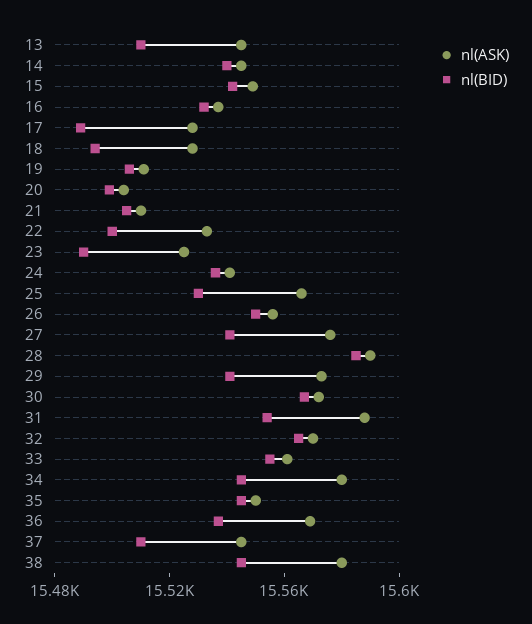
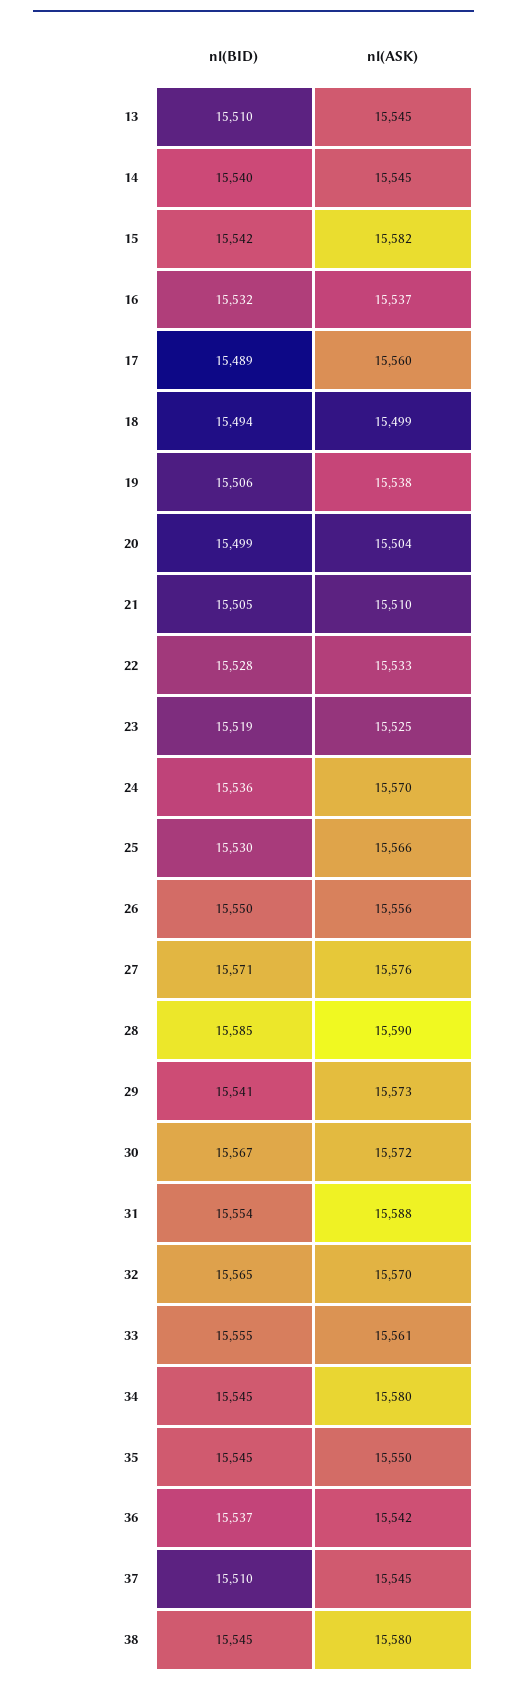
nl(ASK), 15: 15550 -> 15582
nl(ASK), 17: 15530 -> 15560
nl(ASK), 18: 15530 -> 15499
nl(ASK), 19: 15510 -> 15538
nl(BID), 22: 15500 -> 15528
nl(BID), 23: 15490 -> 15519
nl(ASK), 24: 15540 -> 15570
nl(BID), 27: 15540 -> 15571
nl(ASK), 36: 15570 -> 15542

